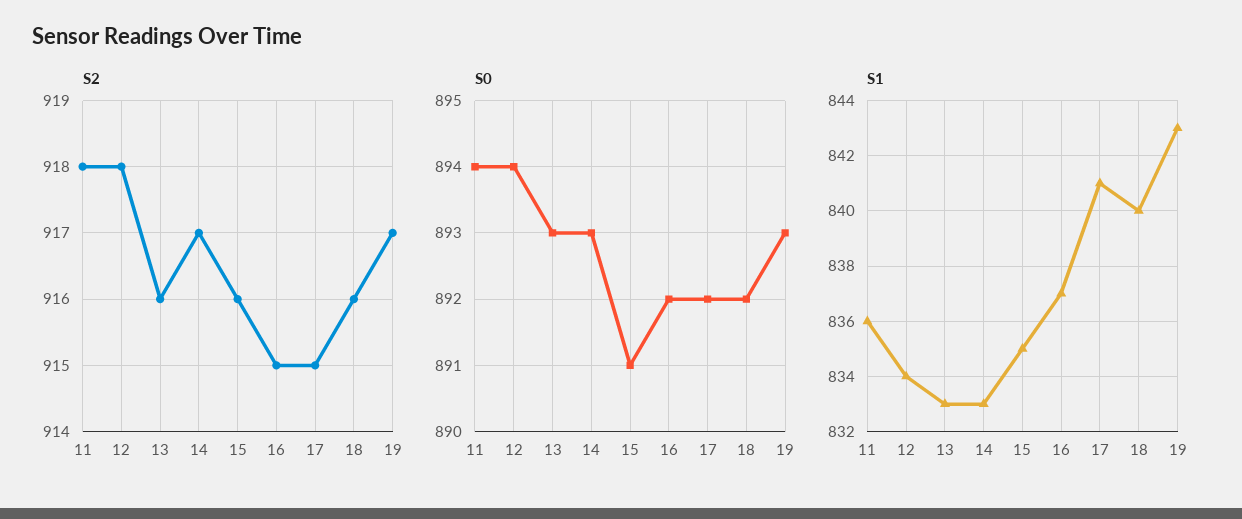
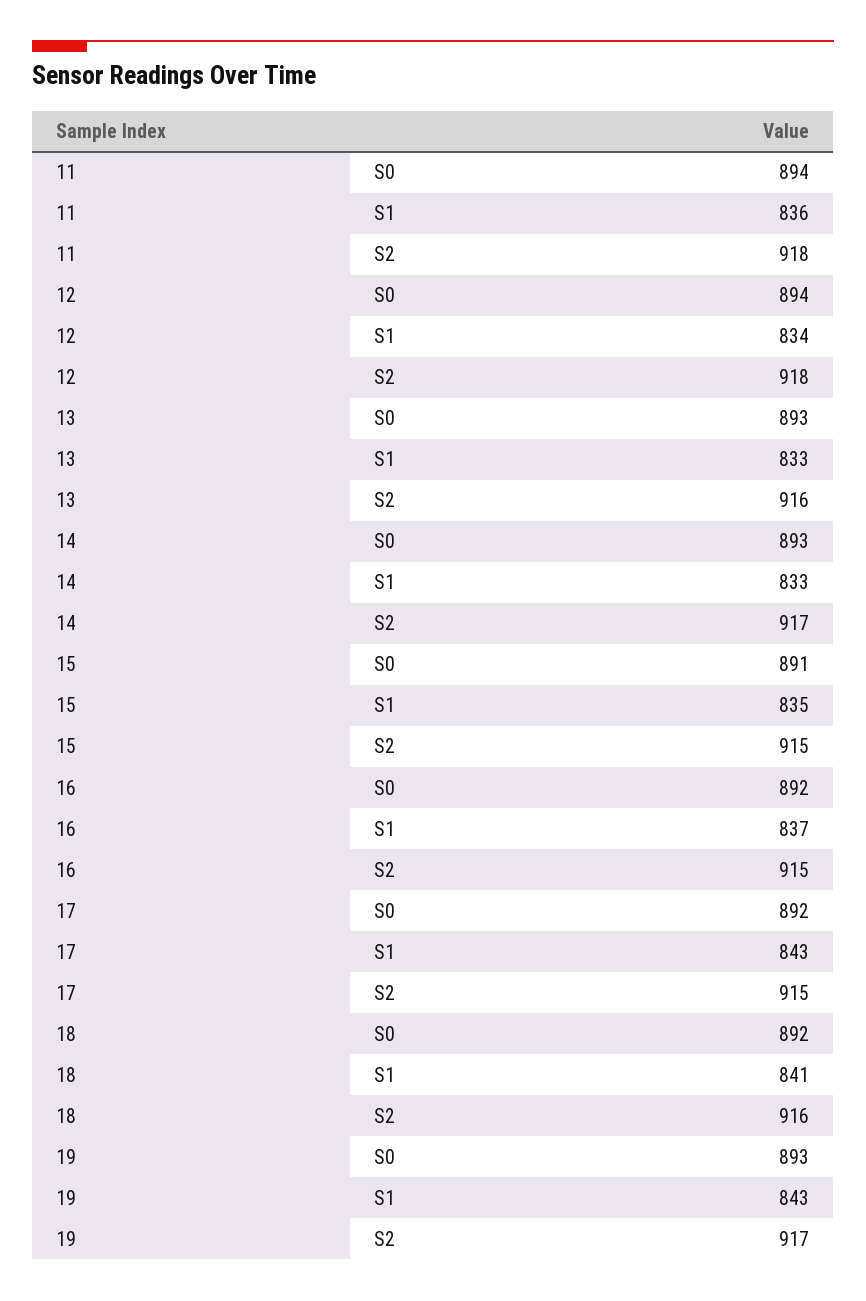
S2, 15: 916 -> 915
S1, 17: 841 -> 843
S1, 18: 840 -> 841

